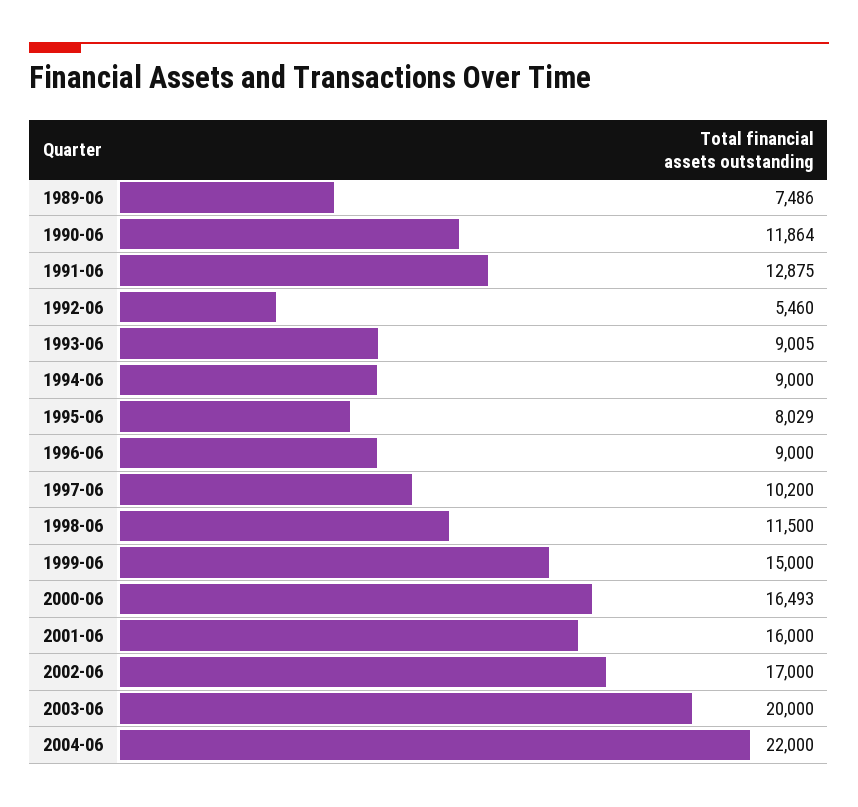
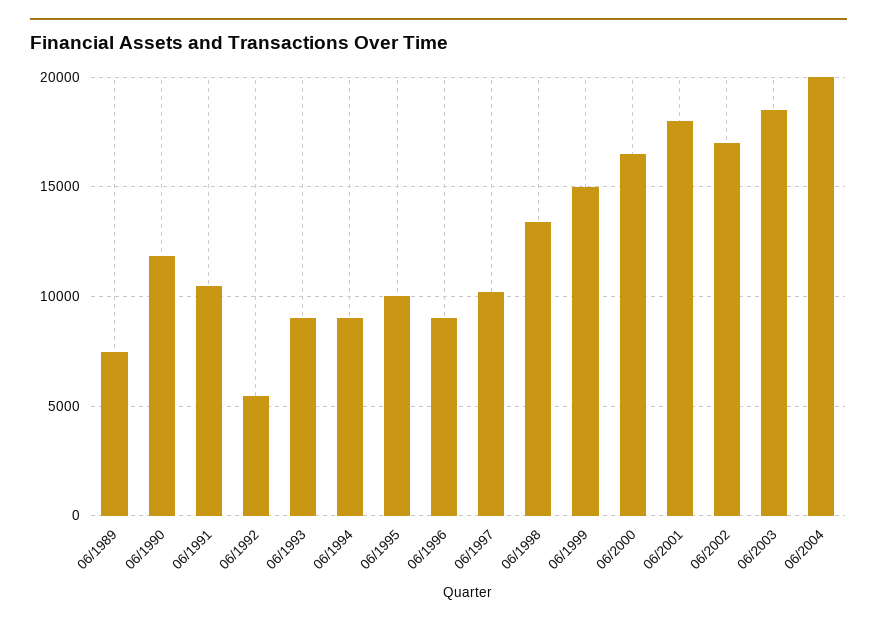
1991-06: 12875 -> 10500
1995-06: 8029 -> 10000
1998-06: 11500 -> 13500
2001-06: 16000 -> 18000
2003-06: 20000 -> 18500
2004-06: 22000 -> 20000

